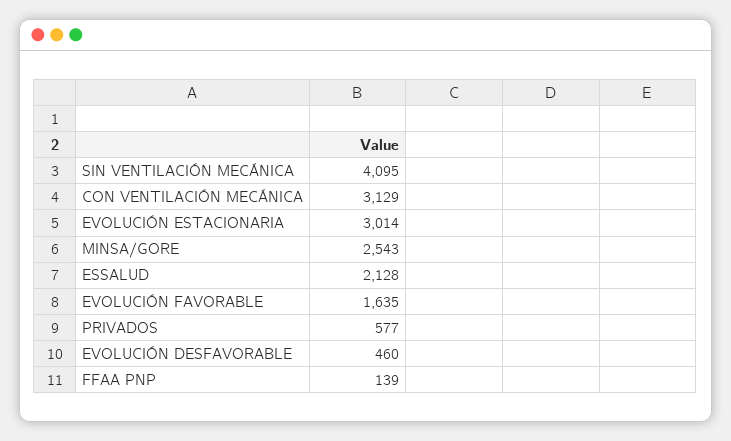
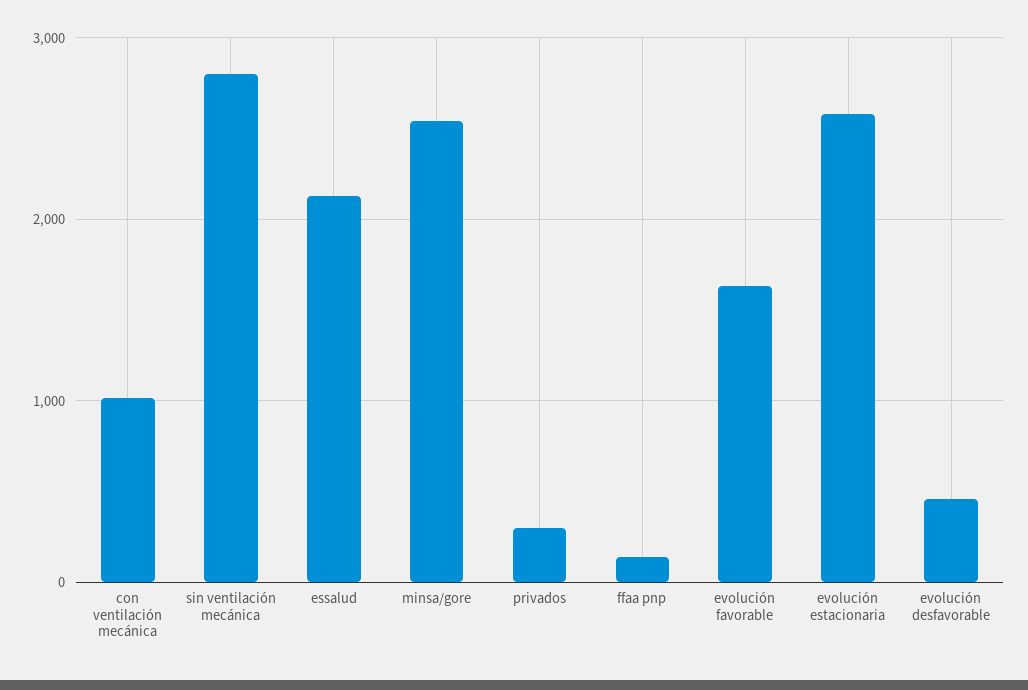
SIN VENTILACIÓN MECÁNICA: 4095 -> 2800
CON VENTILACIÓN MECÁNICA: 3129 -> 1000
EVOLUCIÓN ESTACIONARIA: 3014 -> 2600
PRIVADOS: 577 -> 300

